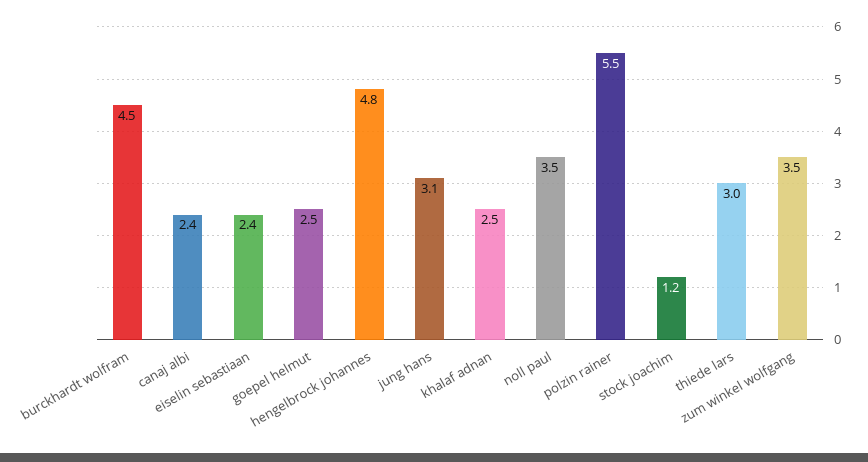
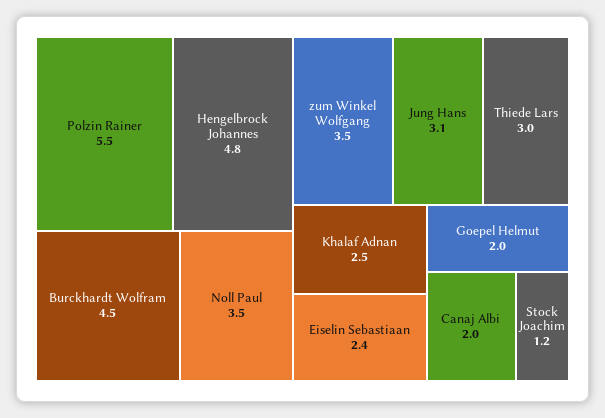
canaj albi: 2.4 -> 2
goepel helmut: 2.5 -> 2

